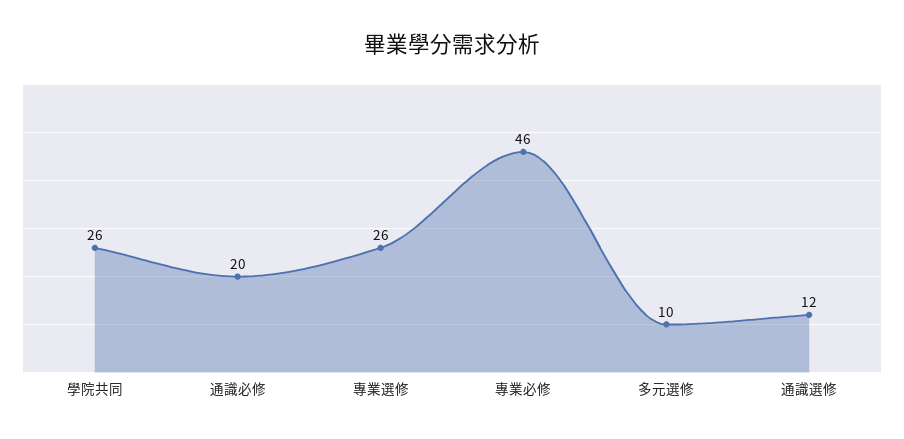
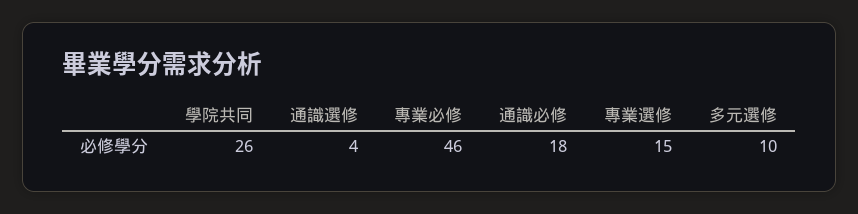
通識必修: 20 -> 18
專業選修: 26 -> 15
通識選修: 12 -> 4

